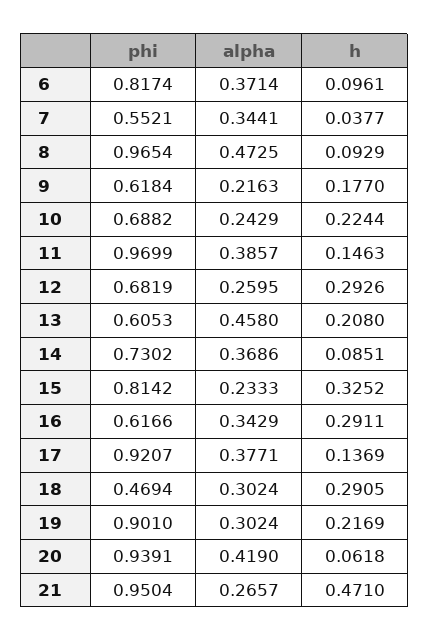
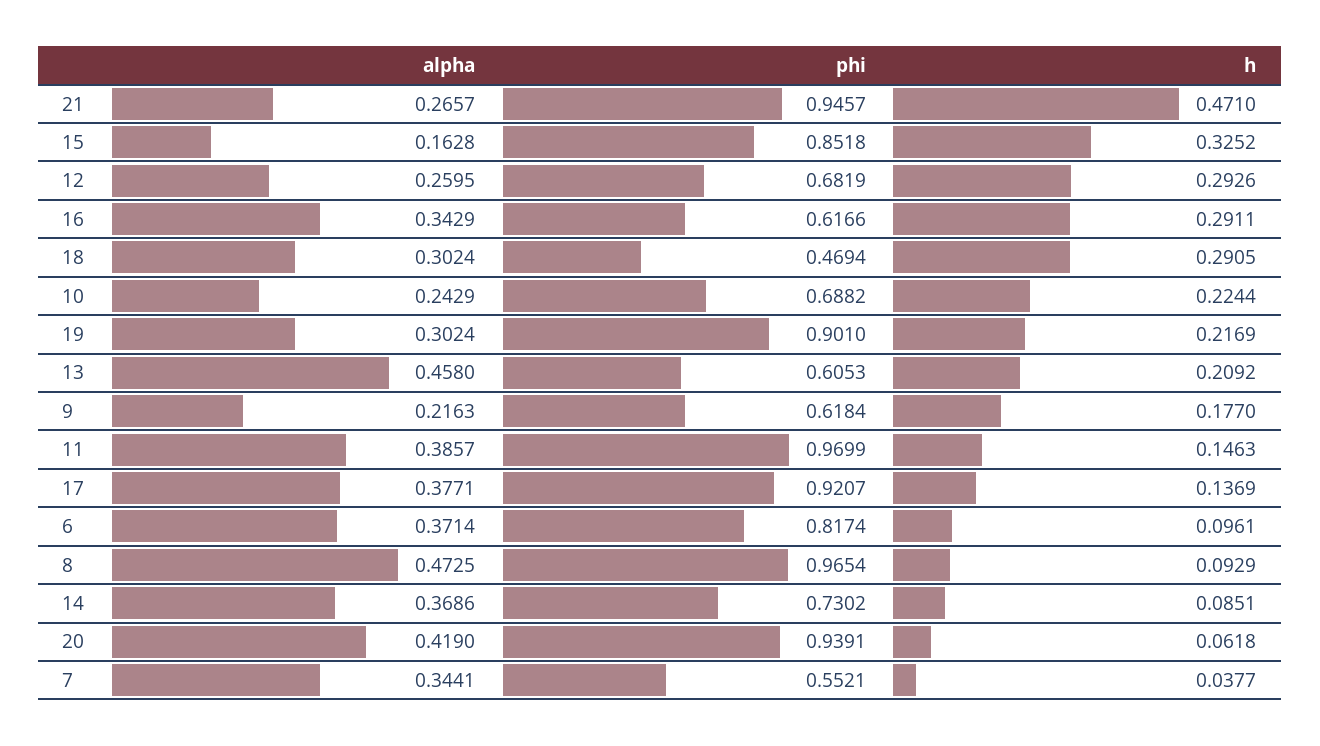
h, 13: 0.208 -> 0.2092
phi, 15: 0.8142 -> 0.8518
alpha, 15: 0.2333 -> 0.1628
phi, 21: 0.9504 -> 0.9457

